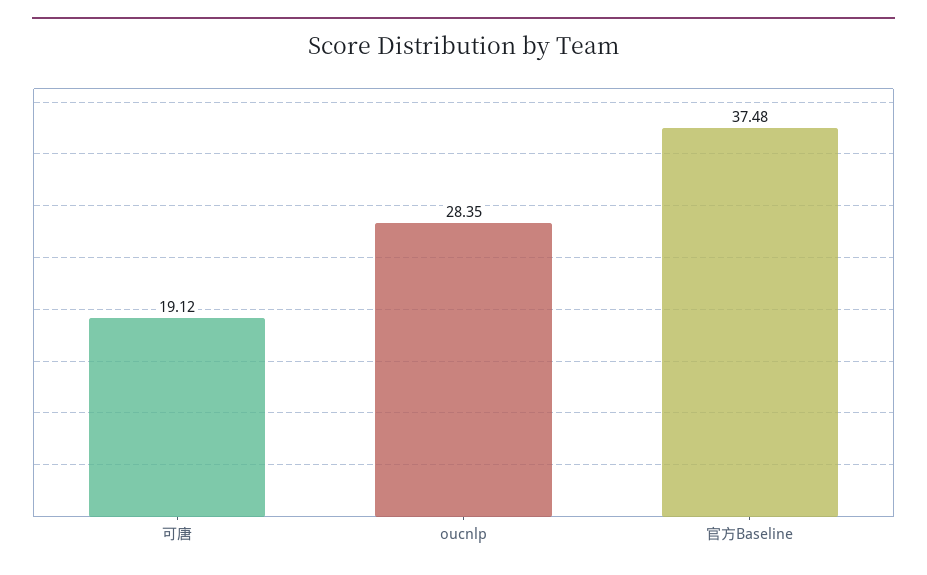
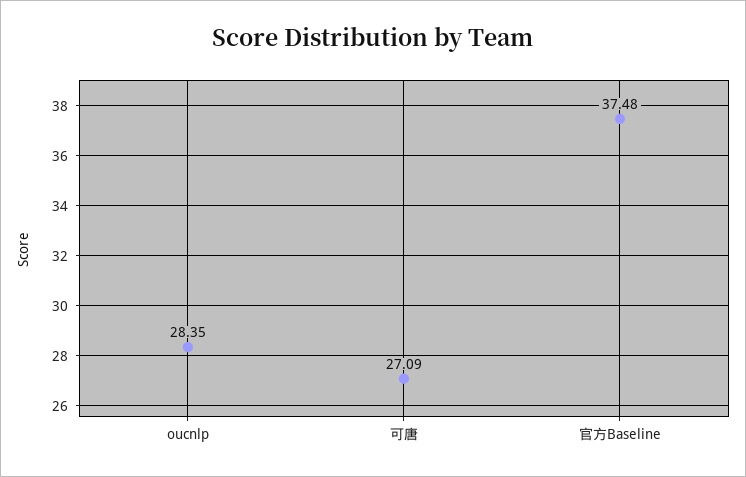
可唐: 19.12 -> 27.09

